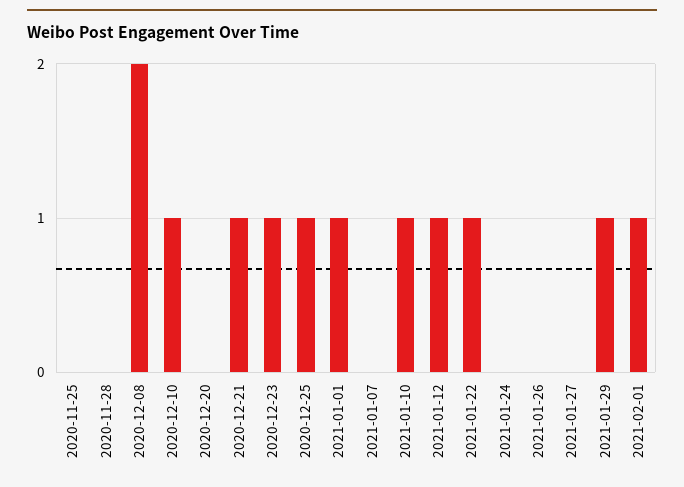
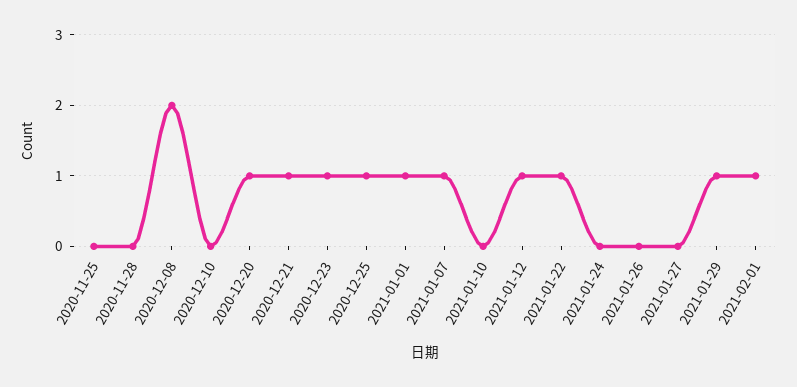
2020-12-10: 1 -> 0
2020-12-20: 0 -> 1
2021-01-07: 0 -> 1
2021-01-10: 1 -> 0

